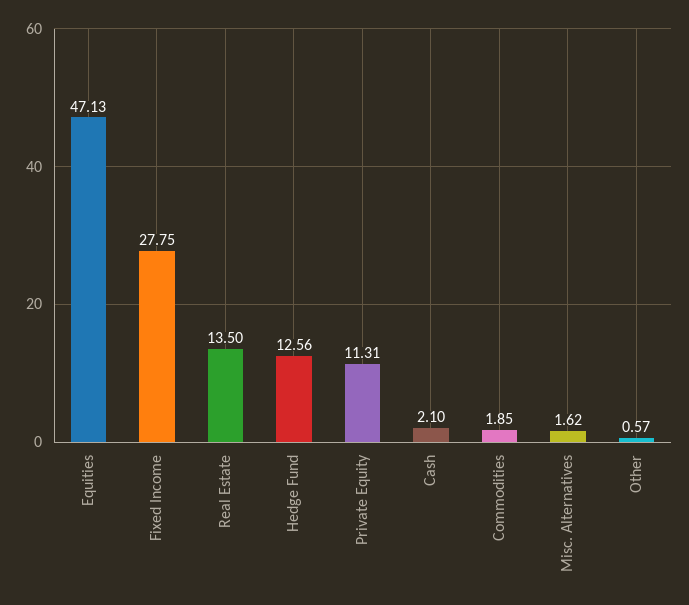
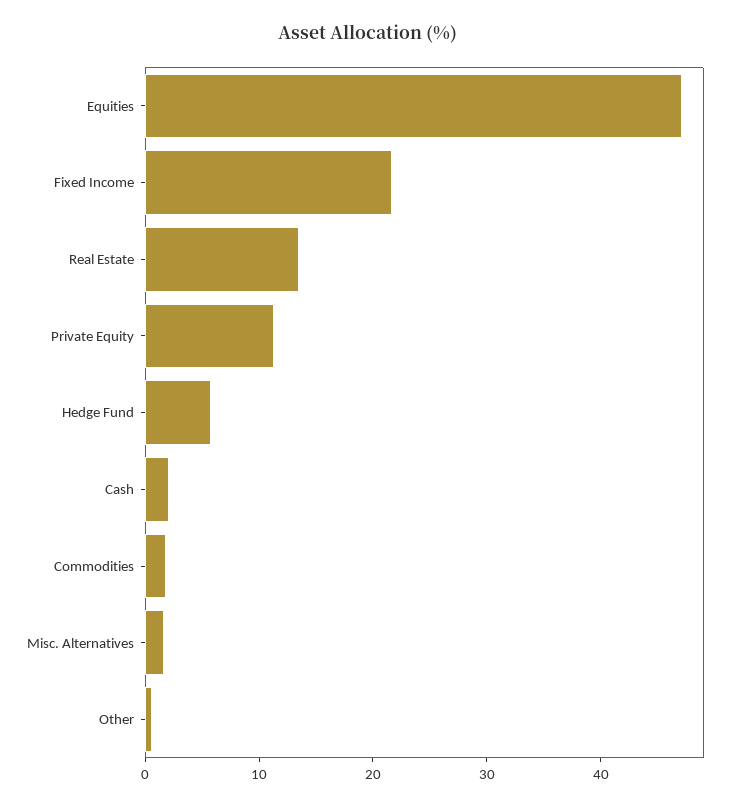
Fixed Income: 27.75 -> 22
Hedge Fund: 12.56 -> 6

